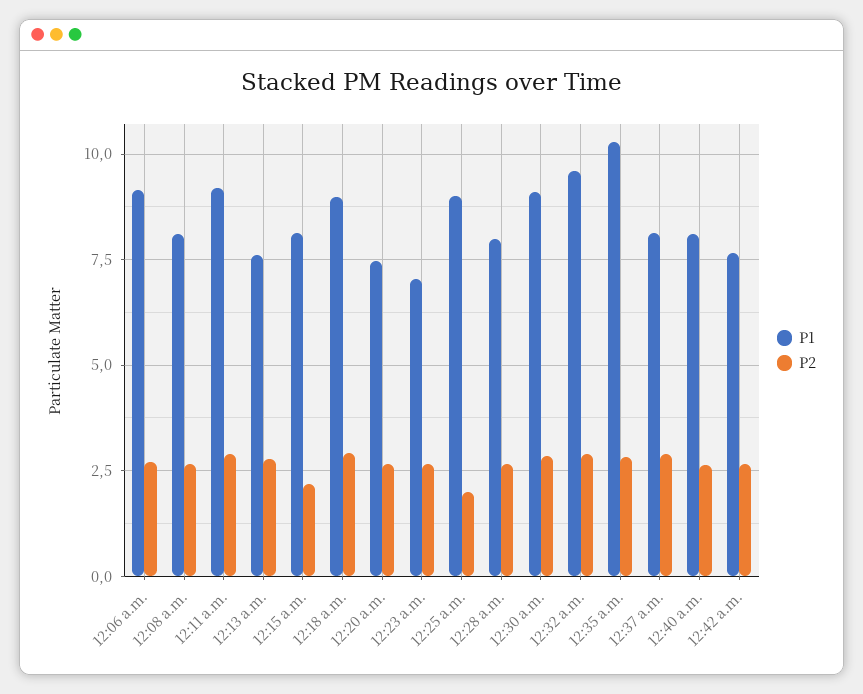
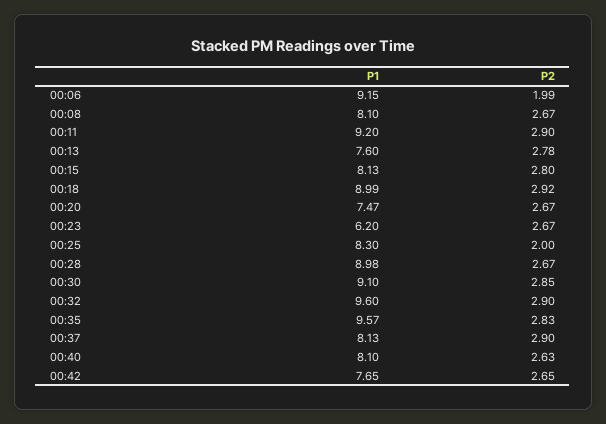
P2, 12:06 a.m.: 2.75 -> 1.99
P2, 12:15 a.m.: 2.25 -> 2.8
P1, 12:23 a.m.: 7 -> 6.2
P1, 12:25 a.m.: 9 -> 8.3
P1, 12:28 a.m.: 8 -> 8.98
P1, 12:35 a.m.: 10.25 -> 9.57

